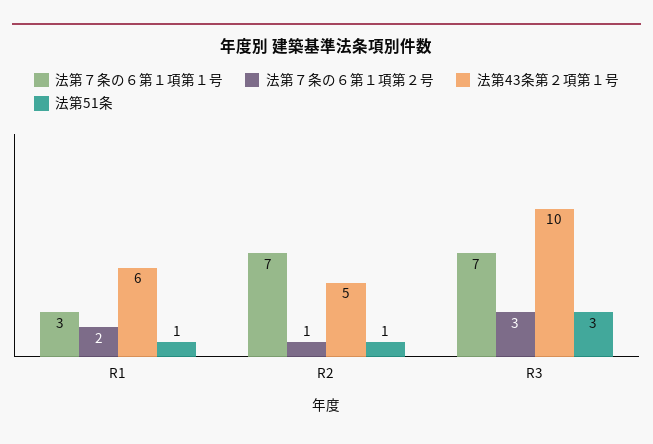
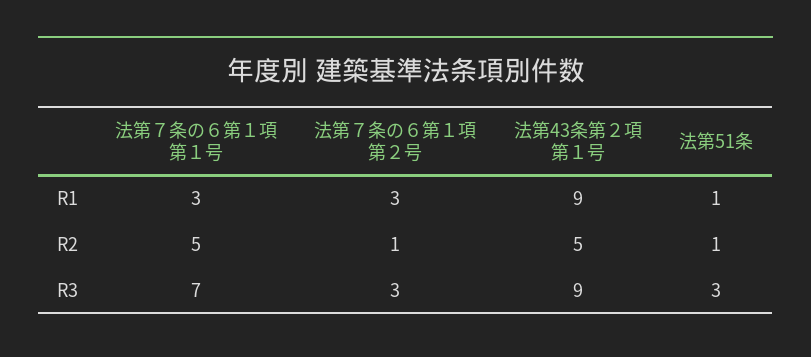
法第７条の６第１項第２号, R1: 2 -> 3
法第43条第２項第１号, R1: 6 -> 9
法第７条の６第１項第１号, R2: 7 -> 5
法第43条第２項第１号, R3: 10 -> 9

